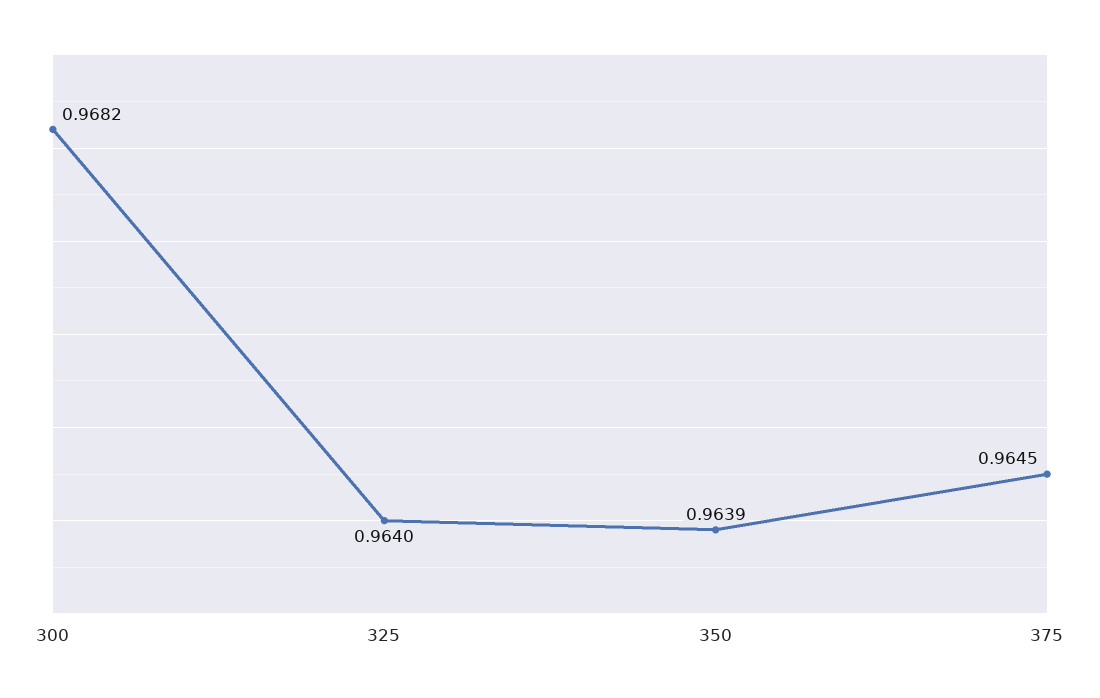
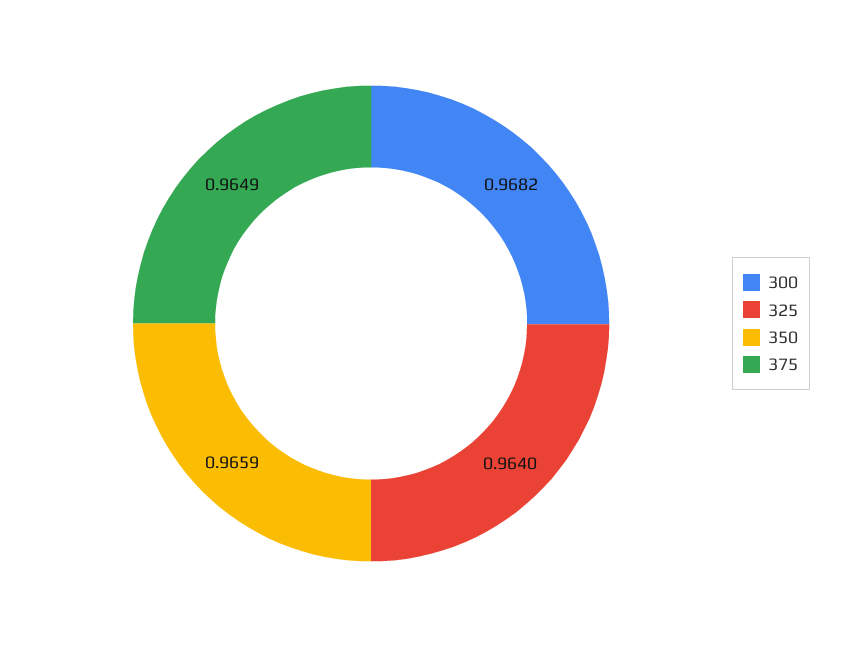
350: 0.9639 -> 0.9659
375: 0.9645 -> 0.9649

